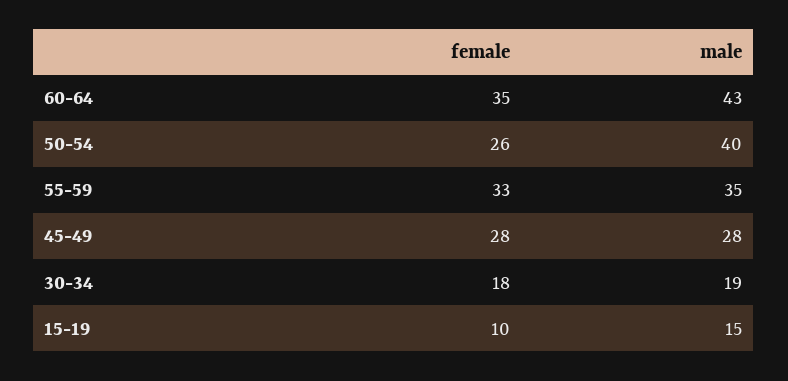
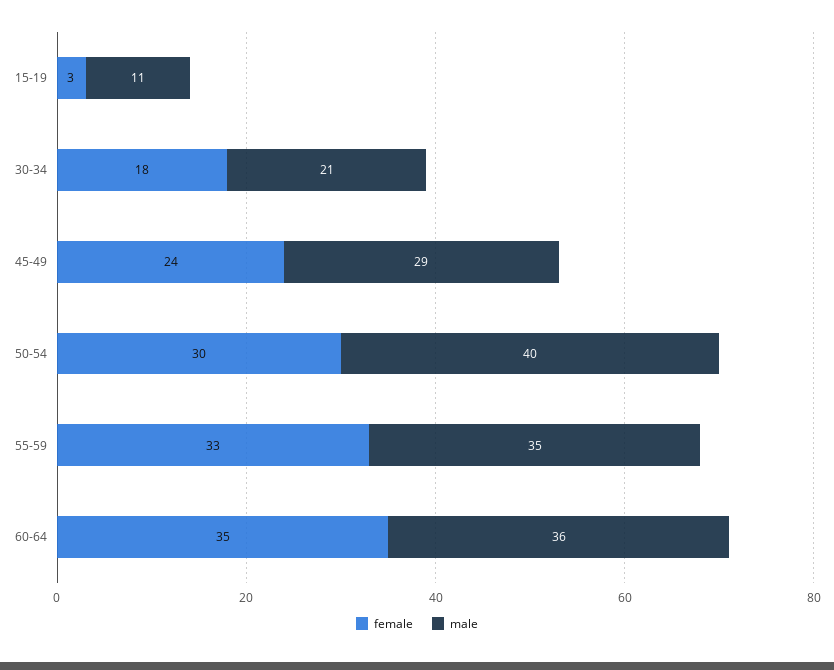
male, 60-64: 43 -> 36
female, 50-54: 26 -> 30
female, 45-49: 28 -> 24
male, 45-49: 28 -> 29
male, 30-34: 19 -> 21
female, 15-19: 10 -> 3
male, 15-19: 15 -> 11

